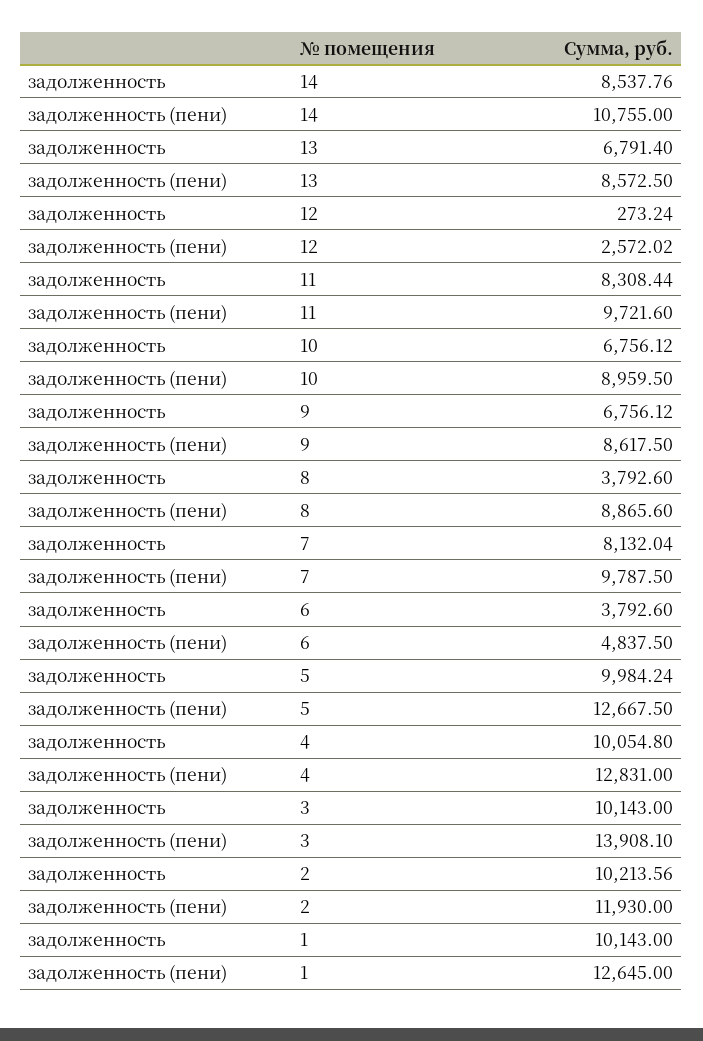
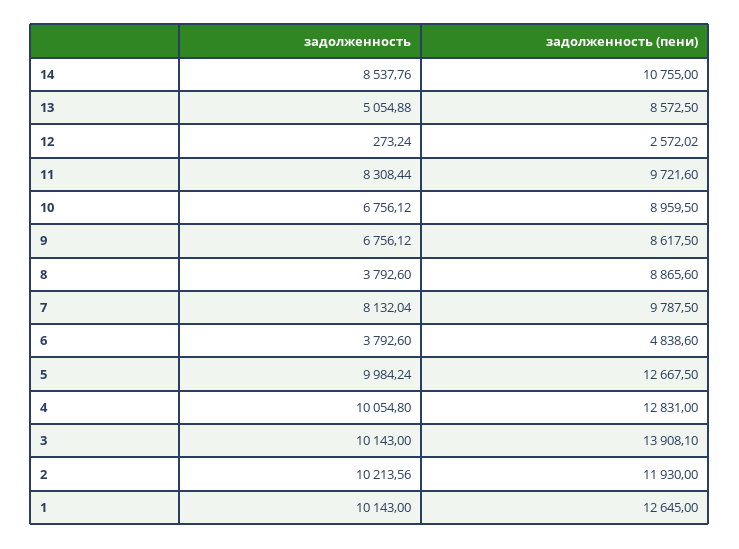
задолженность, 13: 6791.4 -> 5054.88
задолженность (пени), 6: 4837.5 -> 4838.6

